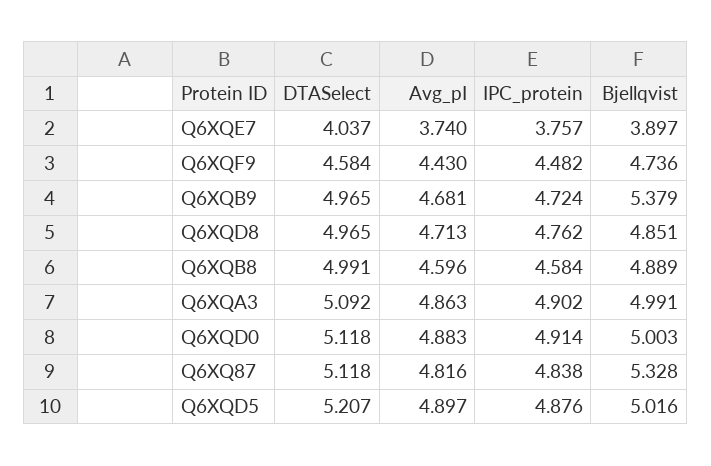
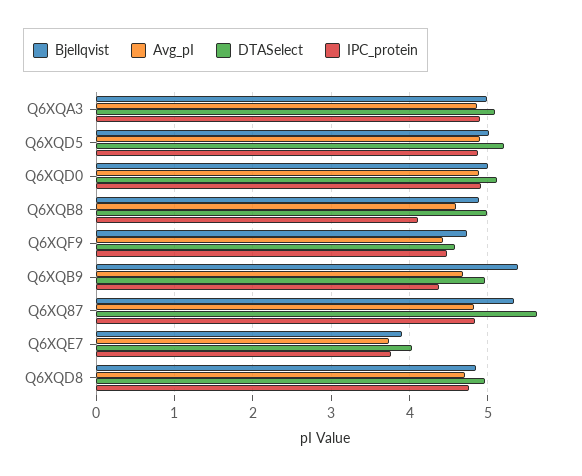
IPC_protein, Q6XQB9: 4.724 -> 4.4
IPC_protein, Q6XQB8: 4.584 -> 4.1
DTASelect, Q6XQ87: 5.118 -> 5.6

